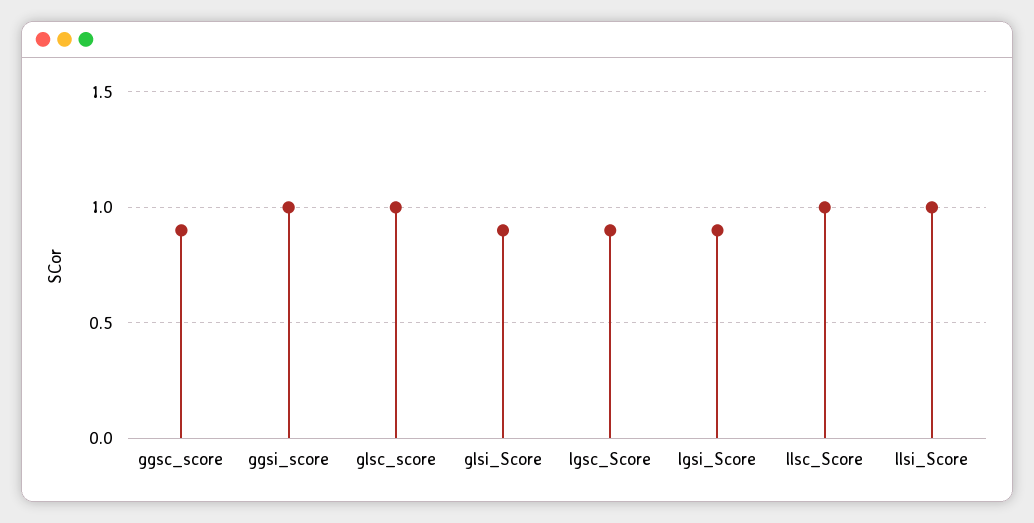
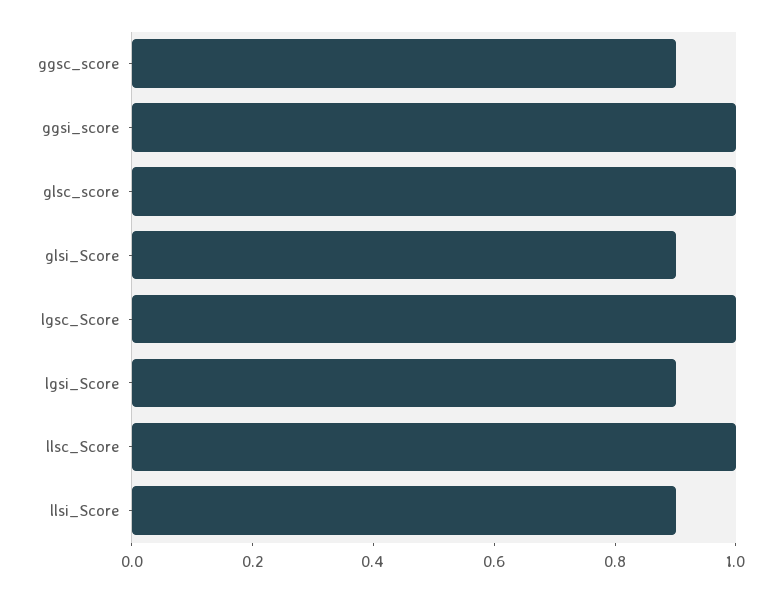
lgsc_Score: 0.9 -> 1
llsi_Score: 1 -> 0.9

